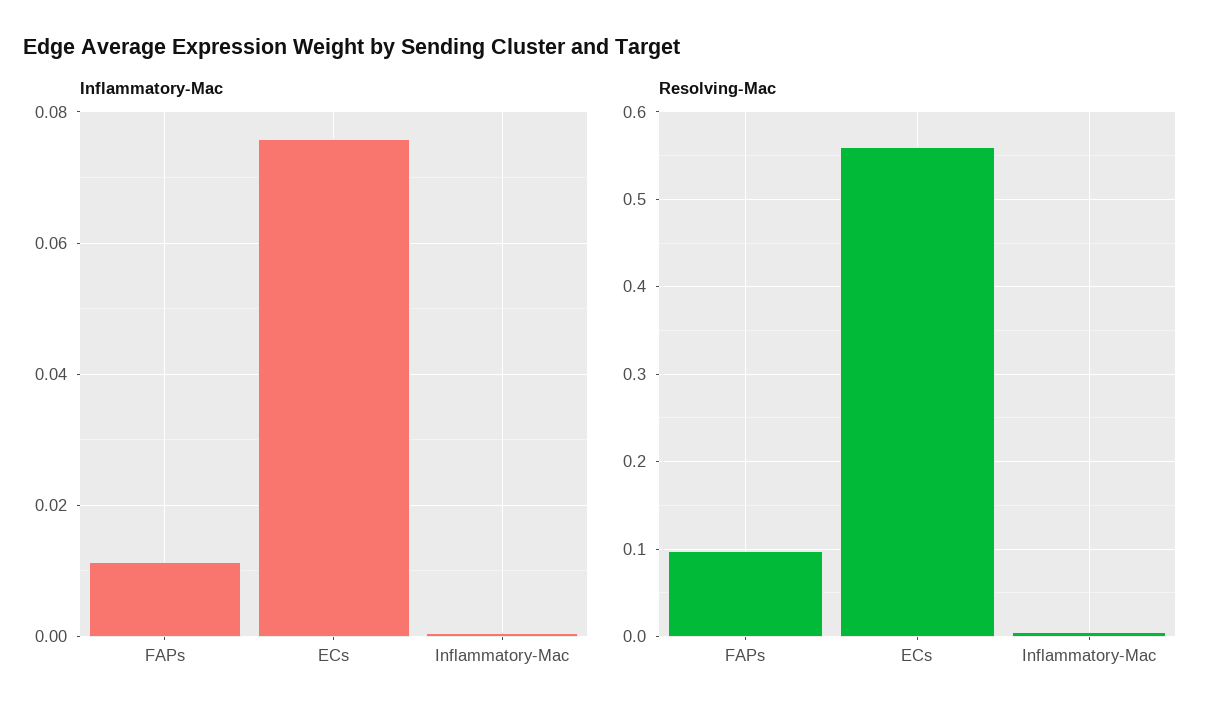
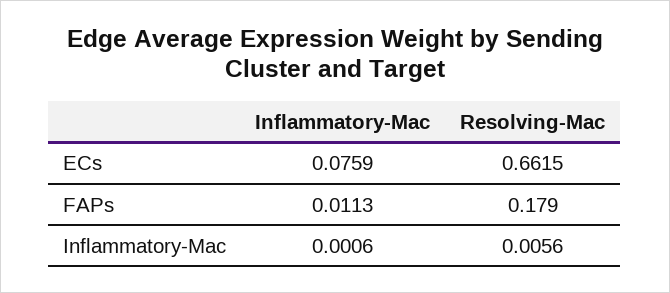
Resolving-Mac, FAPs: 0.1 -> 0.179
Resolving-Mac, ECs: 0.56 -> 0.6615

